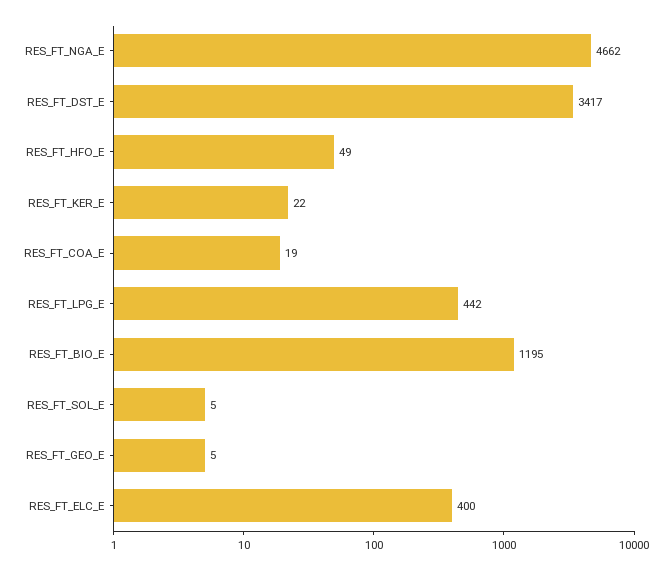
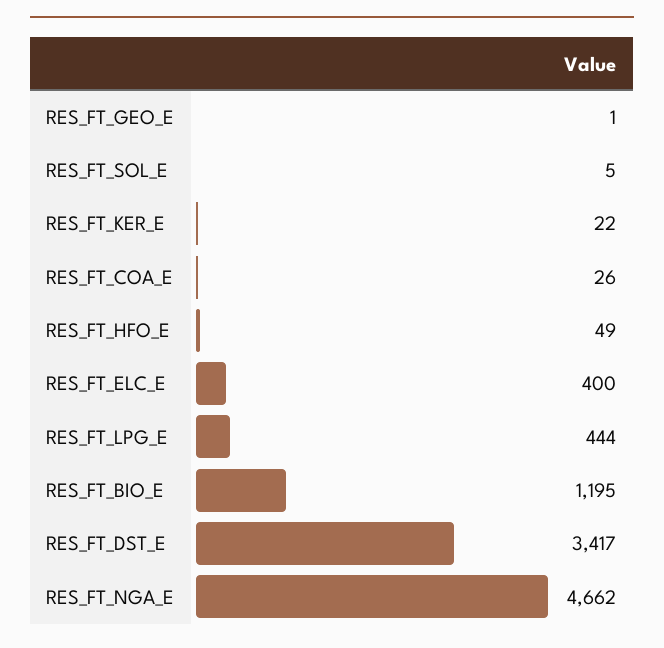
RES_FT_COA_E: 19 -> 26
RES_FT_LPG_E: 442 -> 444
RES_FT_GEO_E: 5 -> 1

